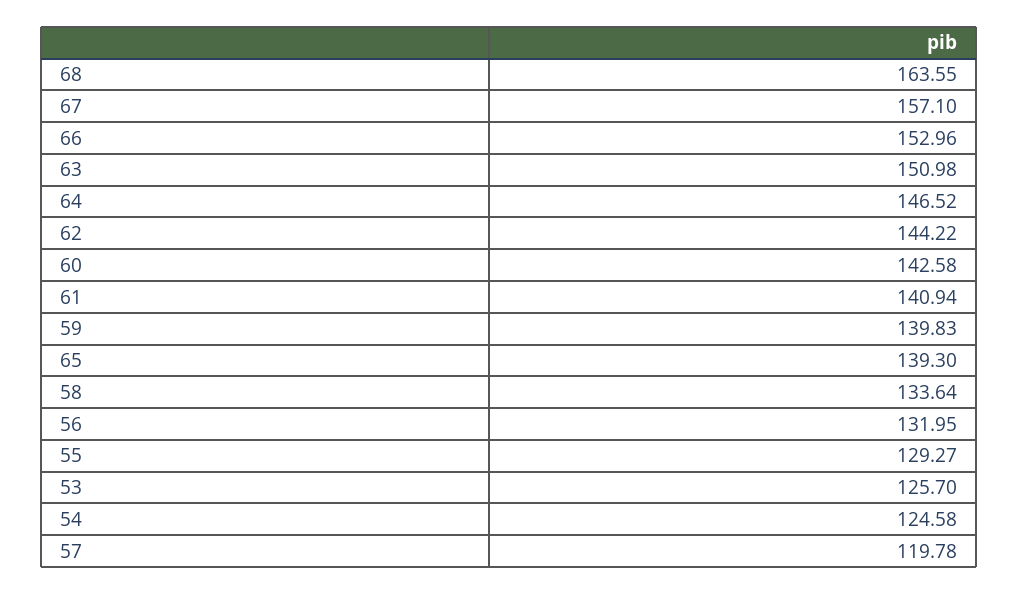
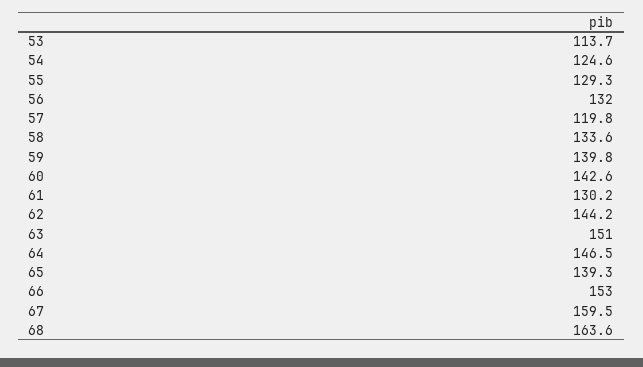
67: 157.1 -> 159.5
61: 140.94 -> 130.2
53: 125.7 -> 113.7

